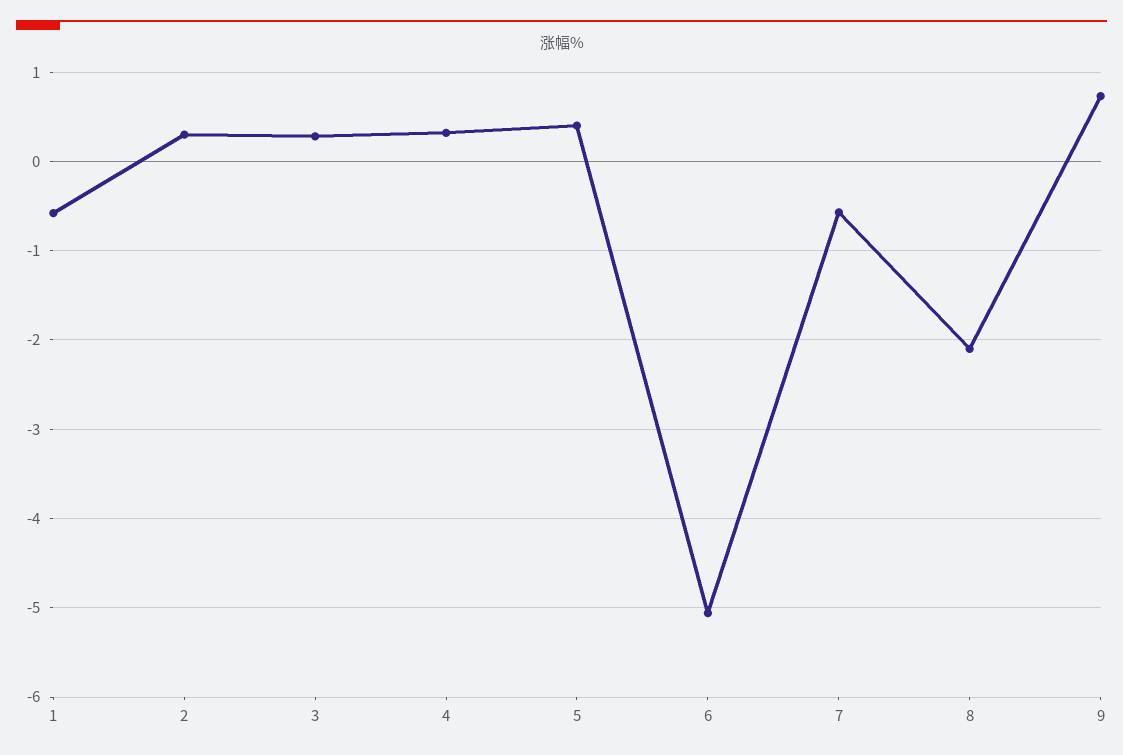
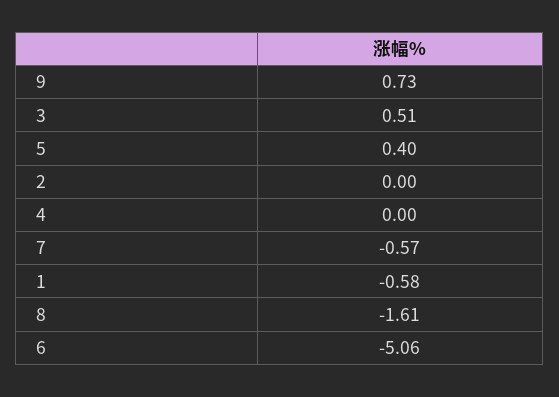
2: 0.3 -> 0
3: 0.3 -> 0.51
4: 0.3 -> 0
8: -2.1 -> -1.61

